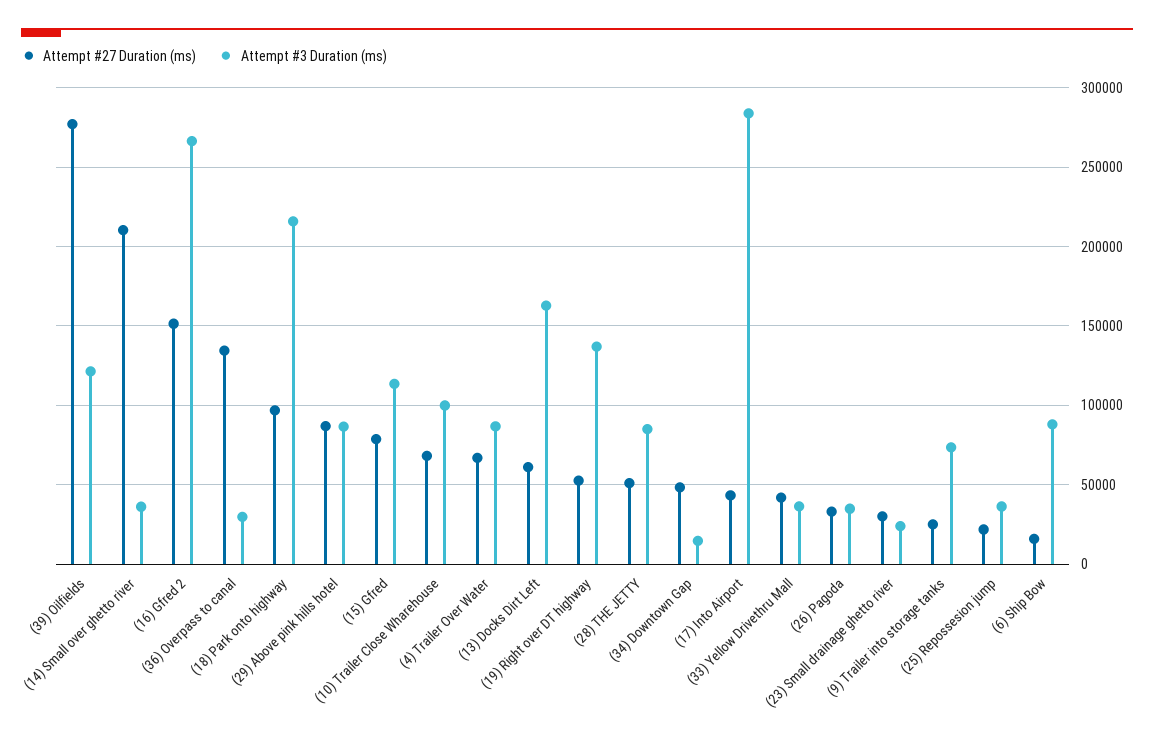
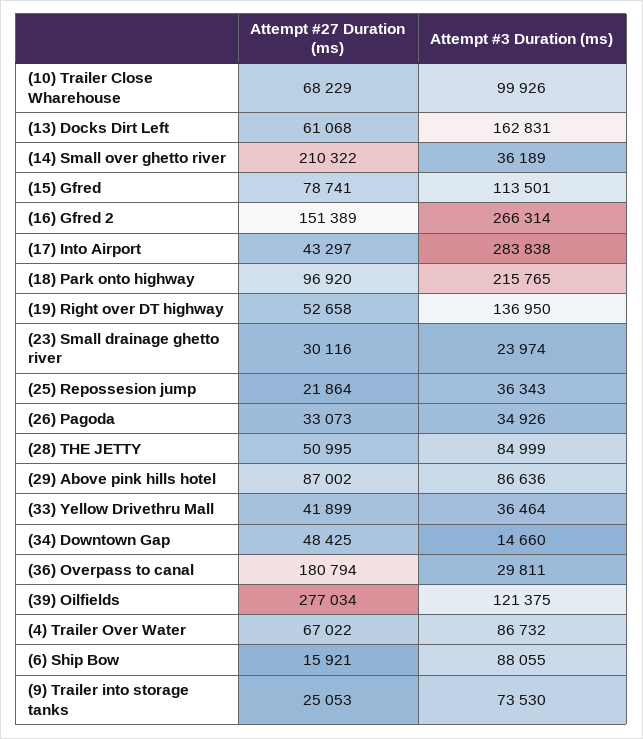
Attempt #27 Duration (ms), (36) Overpass to canal: 135000 -> 180794

